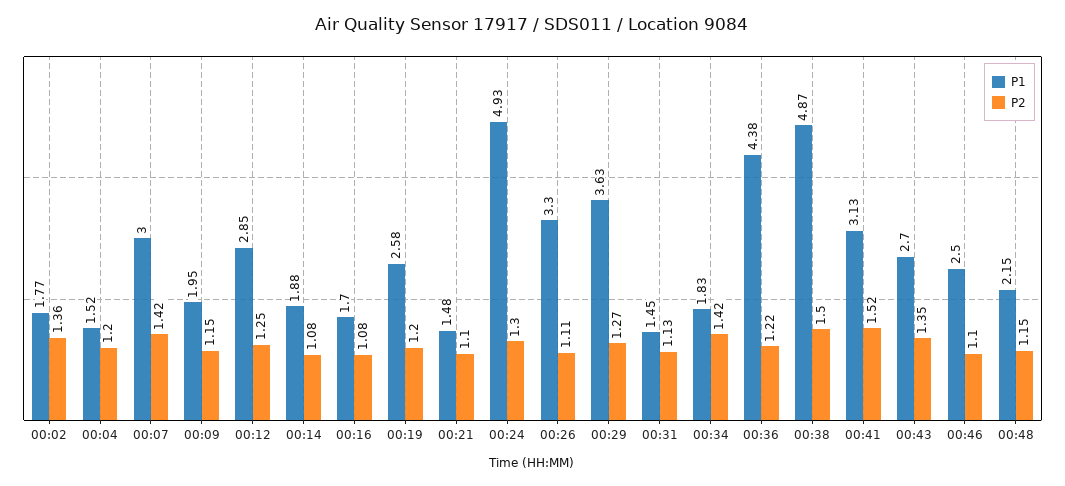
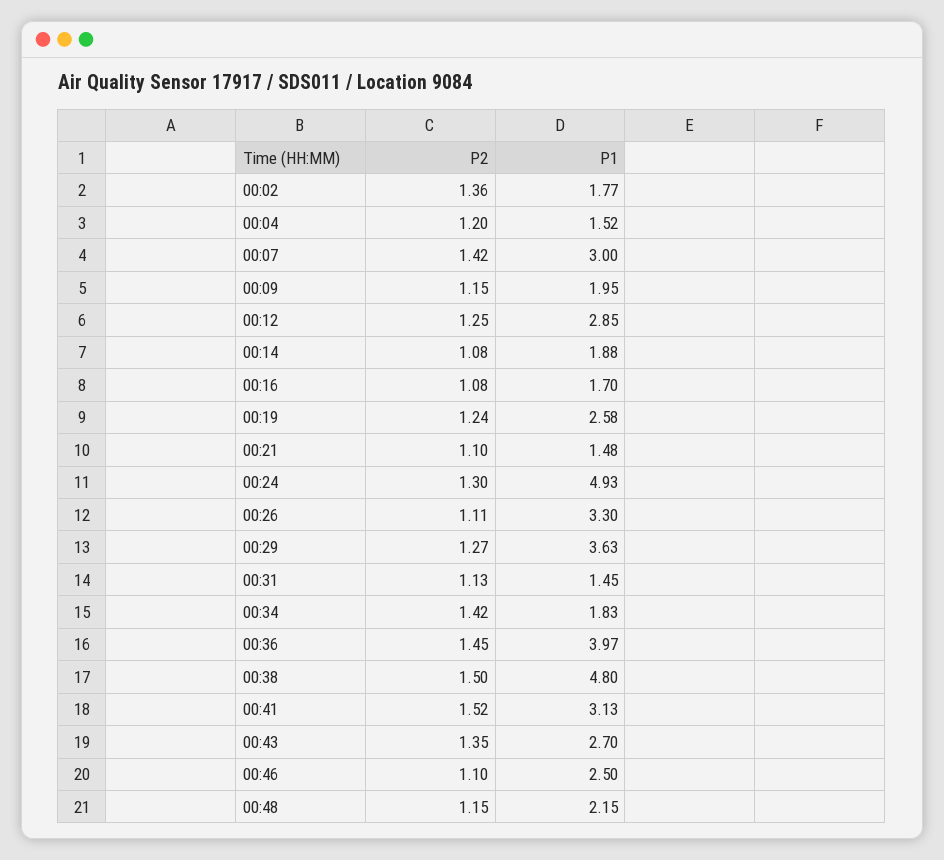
P2, 00:19: 1.2 -> 1.24
P1, 00:36: 4.38 -> 3.97
P2, 00:36: 1.22 -> 1.45
P1, 00:38: 4.87 -> 4.8

